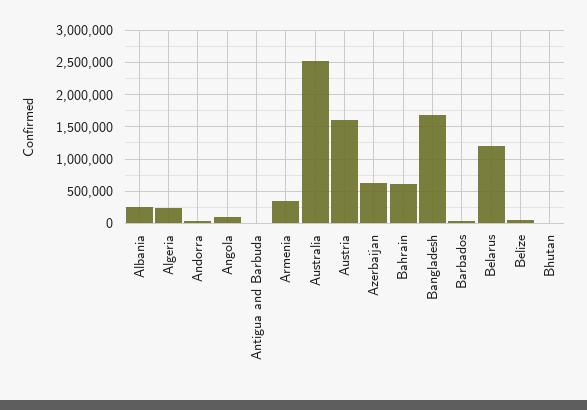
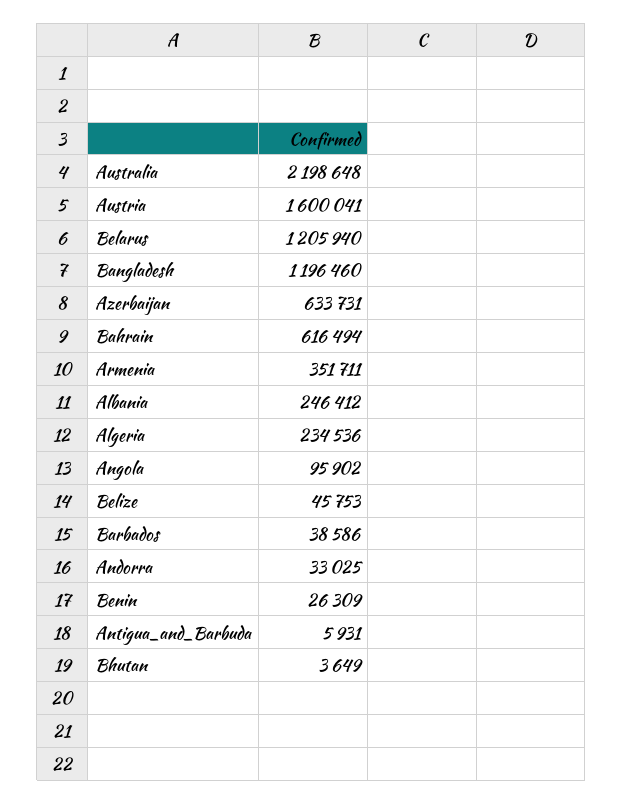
Australia: 2500000 -> 2198648
Bangladesh: 1700000 -> 1196460
Benin: none -> 26309

